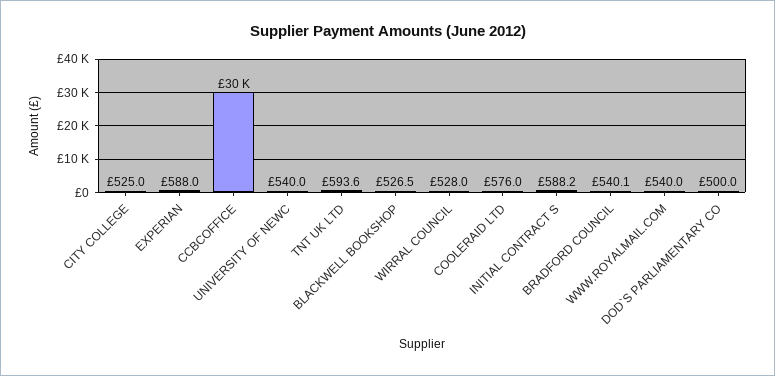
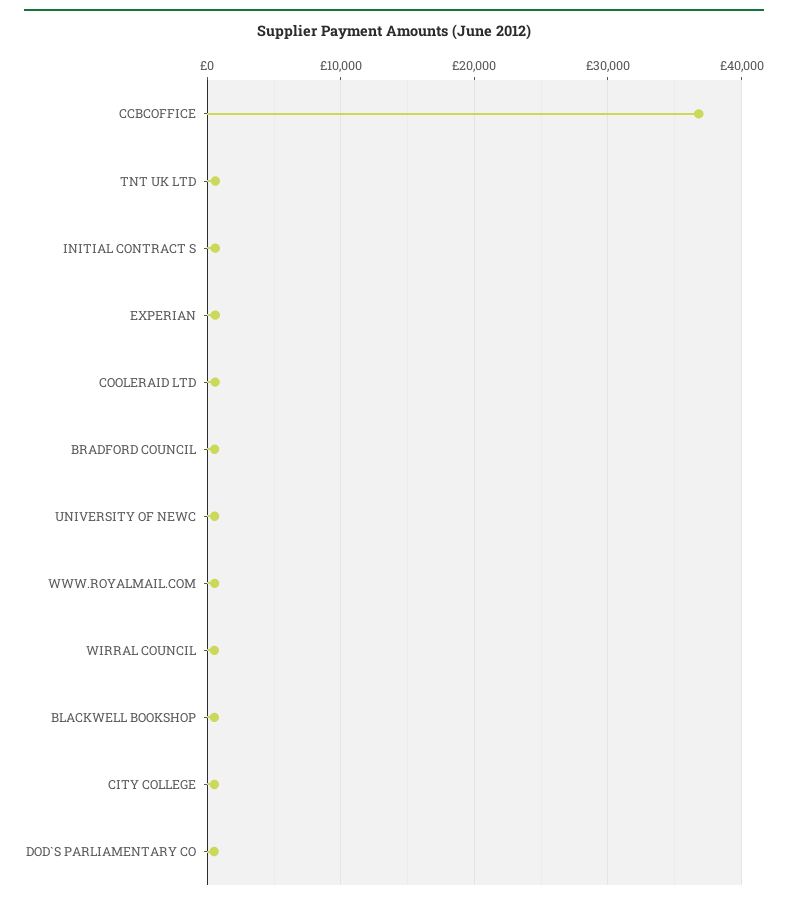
CCBCOFFICE: 30000 -> 37000

